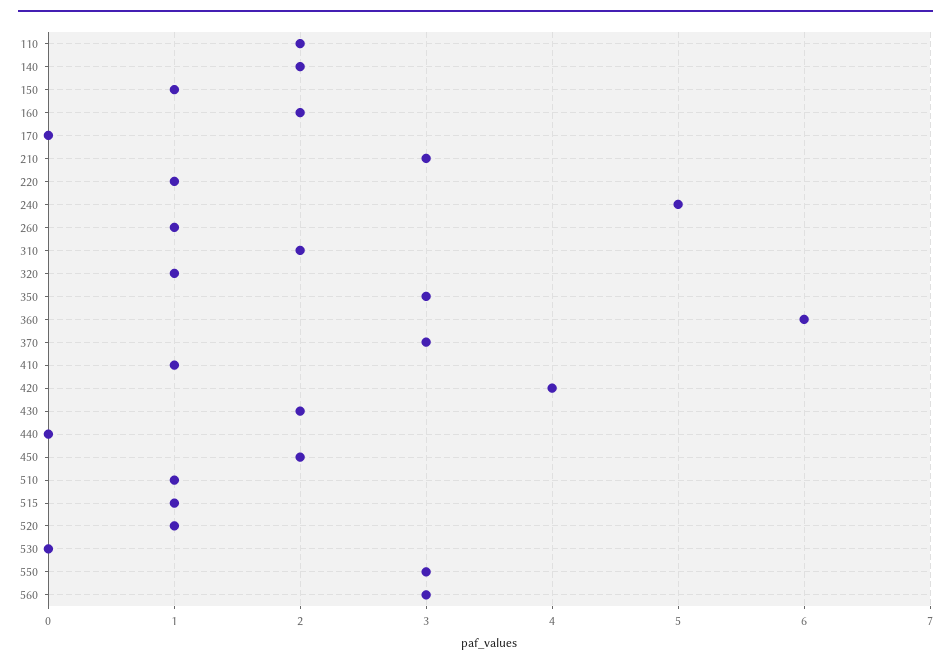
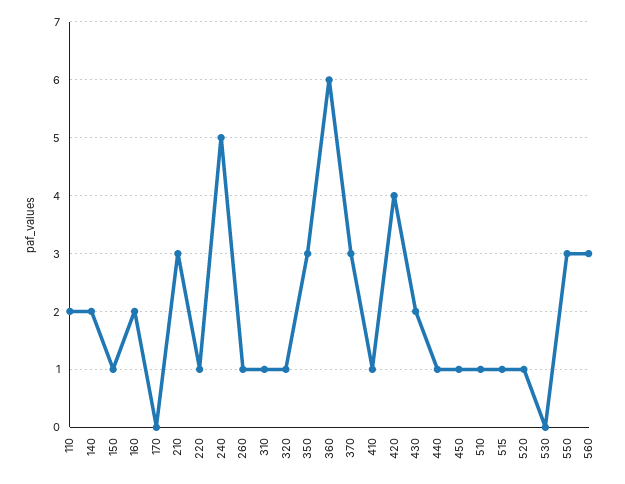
310: 2 -> 1
440: 0 -> 1
450: 2 -> 1

